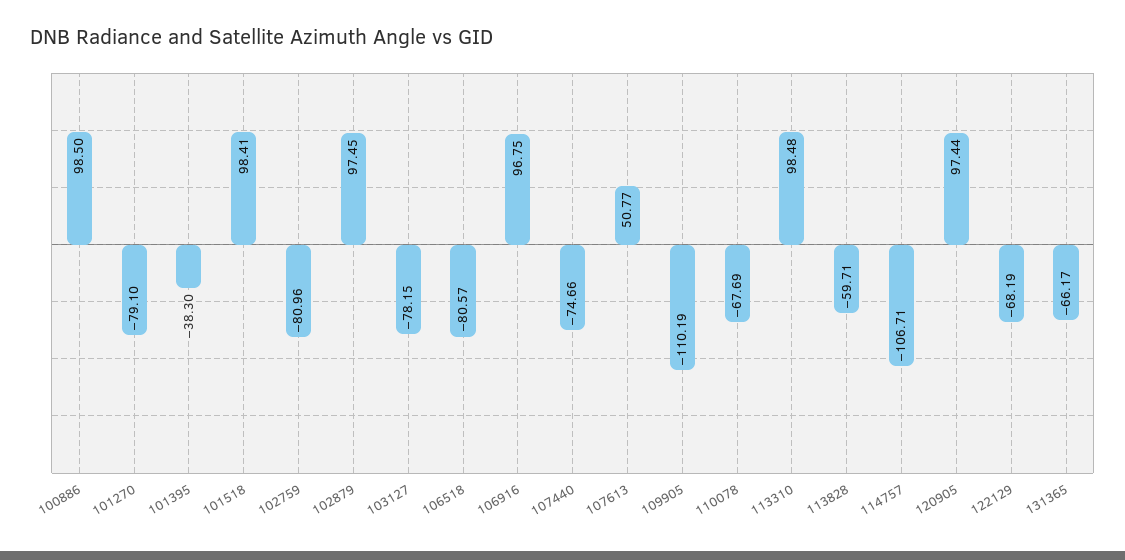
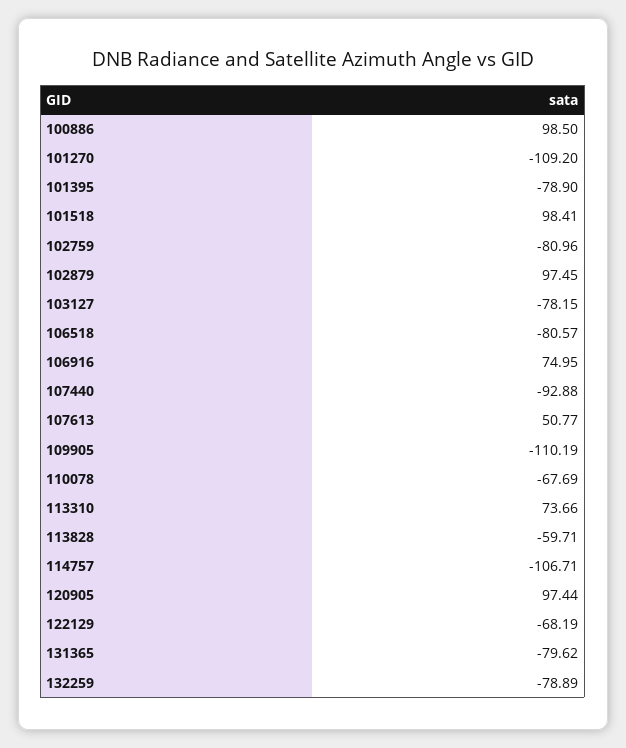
101270: -79.1 -> -109.2
101395: -38.3 -> -78.9
106916: 96.75 -> 74.95
107440: -74.66 -> -92.88
113310: 98.48 -> 73.66
131365: -66.17 -> -79.62
132259: none -> -78.89

